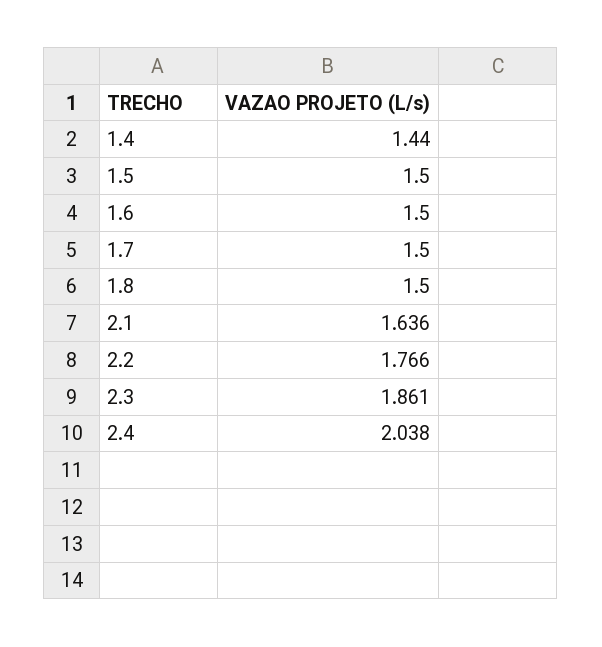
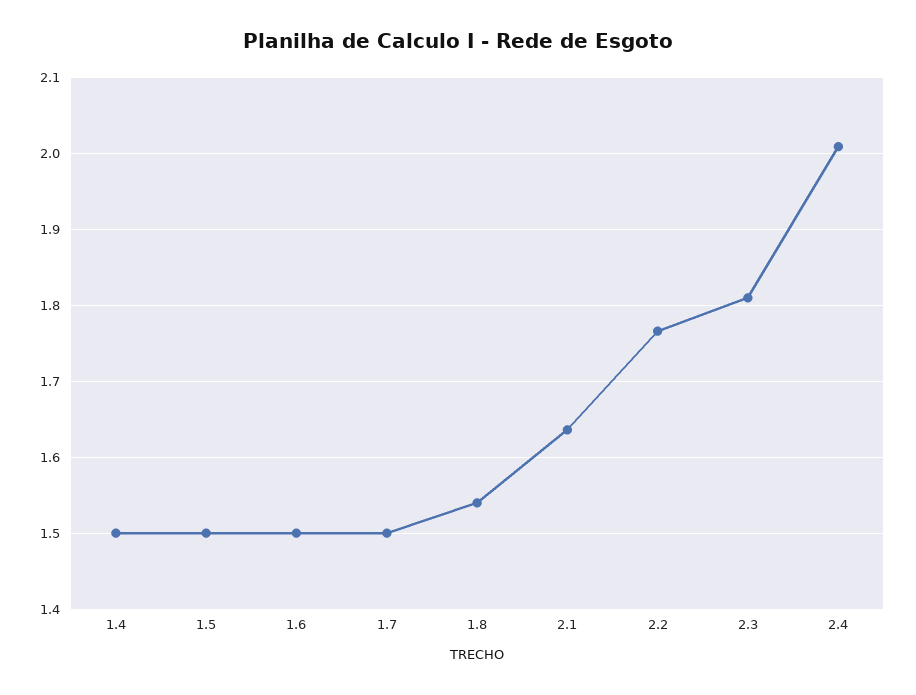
1.4: 1.44 -> 1.5
1.8: 1.5 -> 1.54
2.3: 1.861 -> 1.81
2.4: 2.038 -> 2.01

